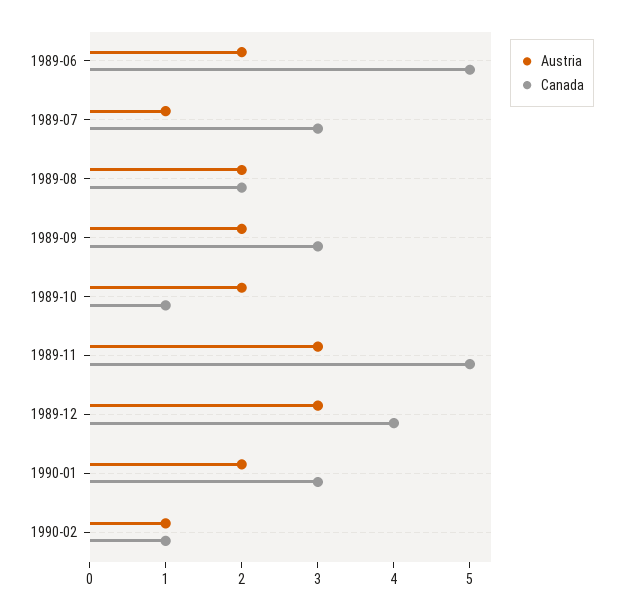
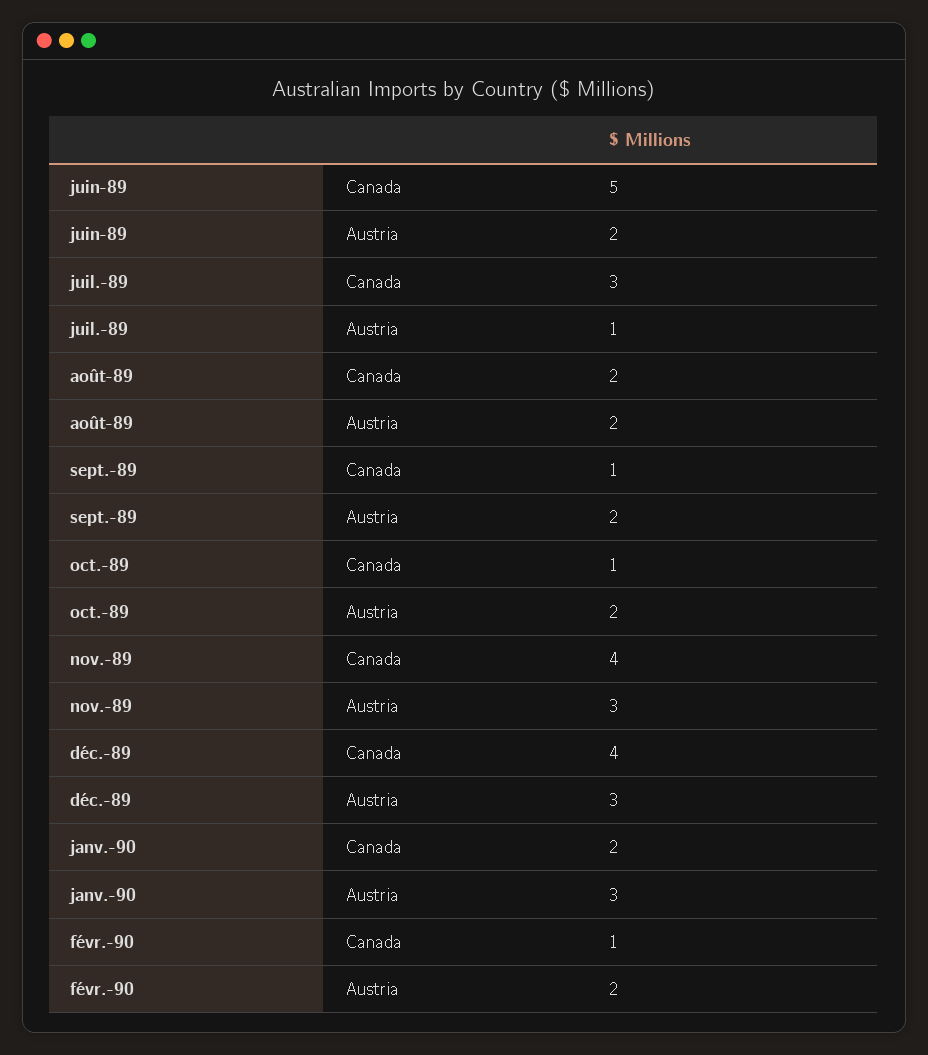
Canada, 1989-09: 3 -> 1
Canada, 1989-11: 5 -> 4
Austria, 1990-01: 2 -> 3
Canada, 1990-01: 3 -> 2
Austria, 1990-02: 1 -> 2

